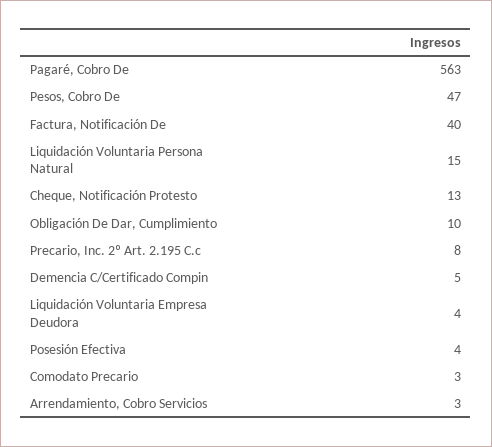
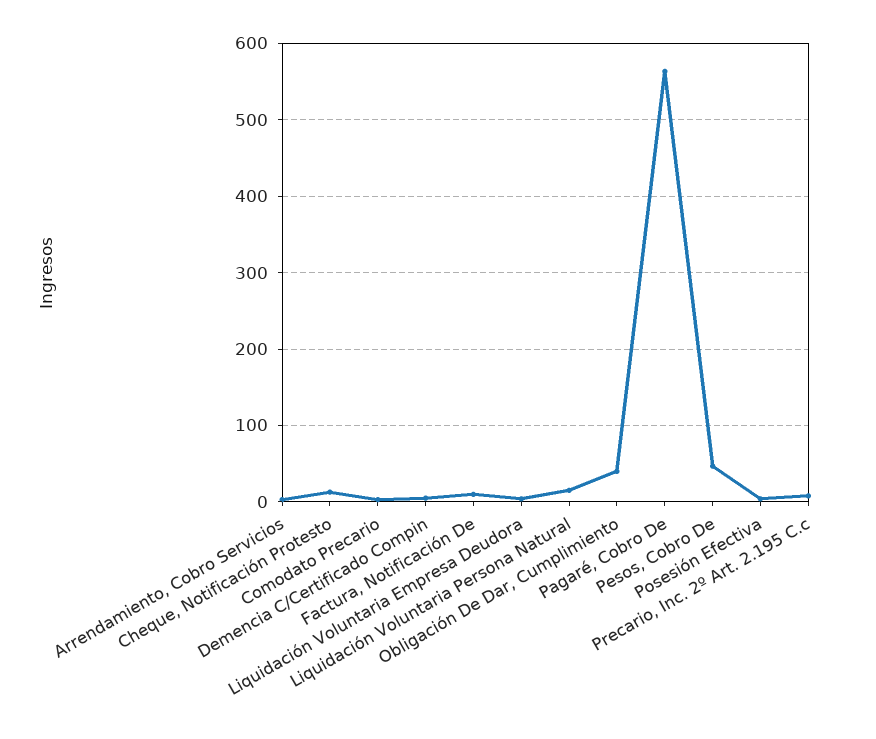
Factura, Notificación De: 40 -> 10
Obligación De Dar, Cumplimiento: 10 -> 40

